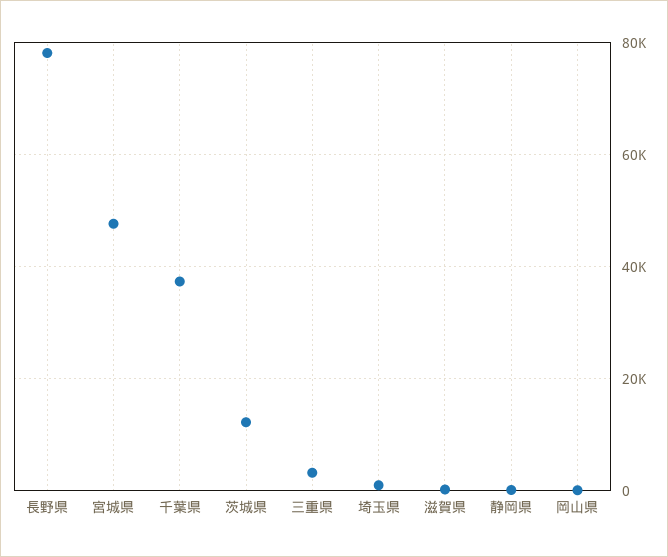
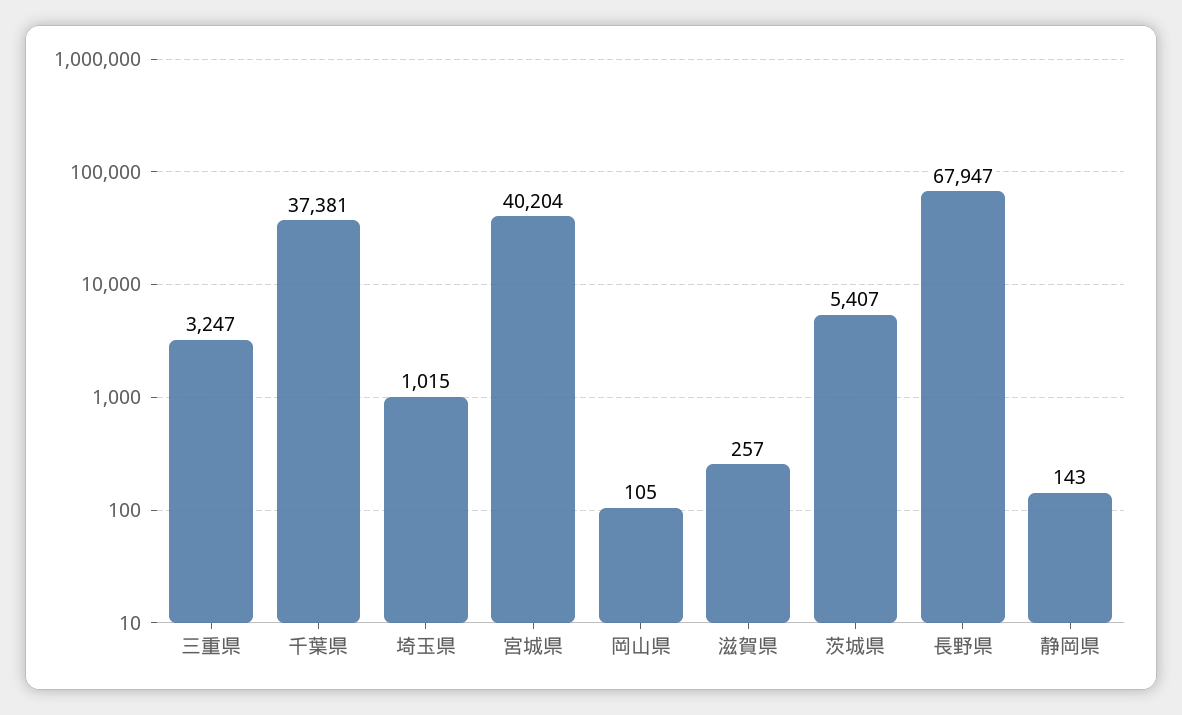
長野県: 78000 -> 67947
宮城県: 48000 -> 40204
茨城県: 12000 -> 5407

